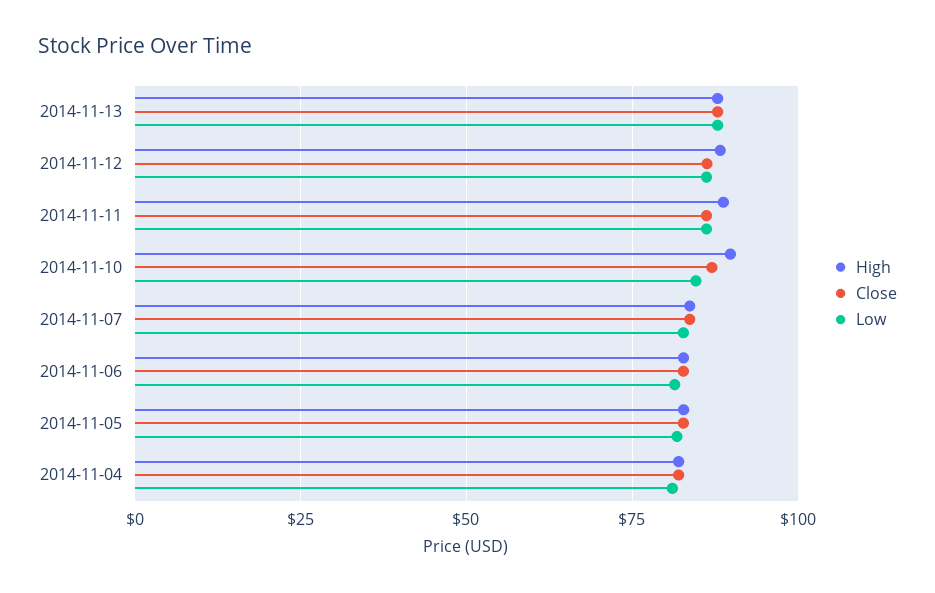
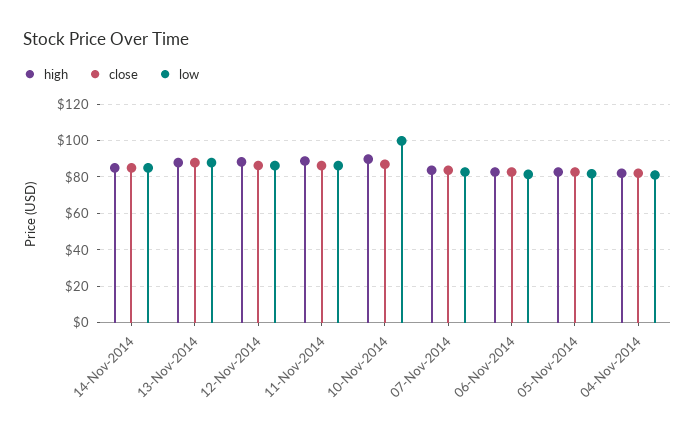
Low, 2014-11-10: 85 -> 100
High, 14-Nov-2014: none -> 85
Close, 14-Nov-2014: none -> 85
Low, 14-Nov-2014: none -> 85

